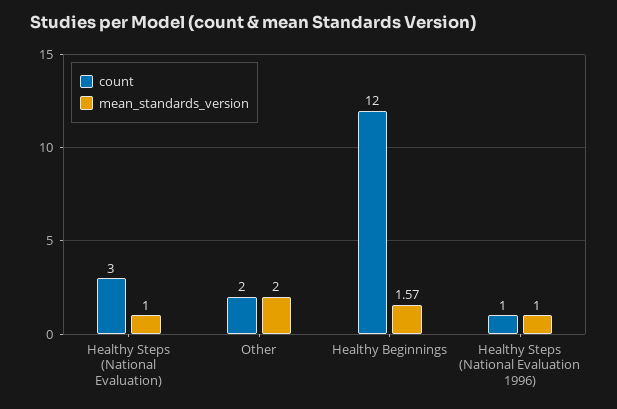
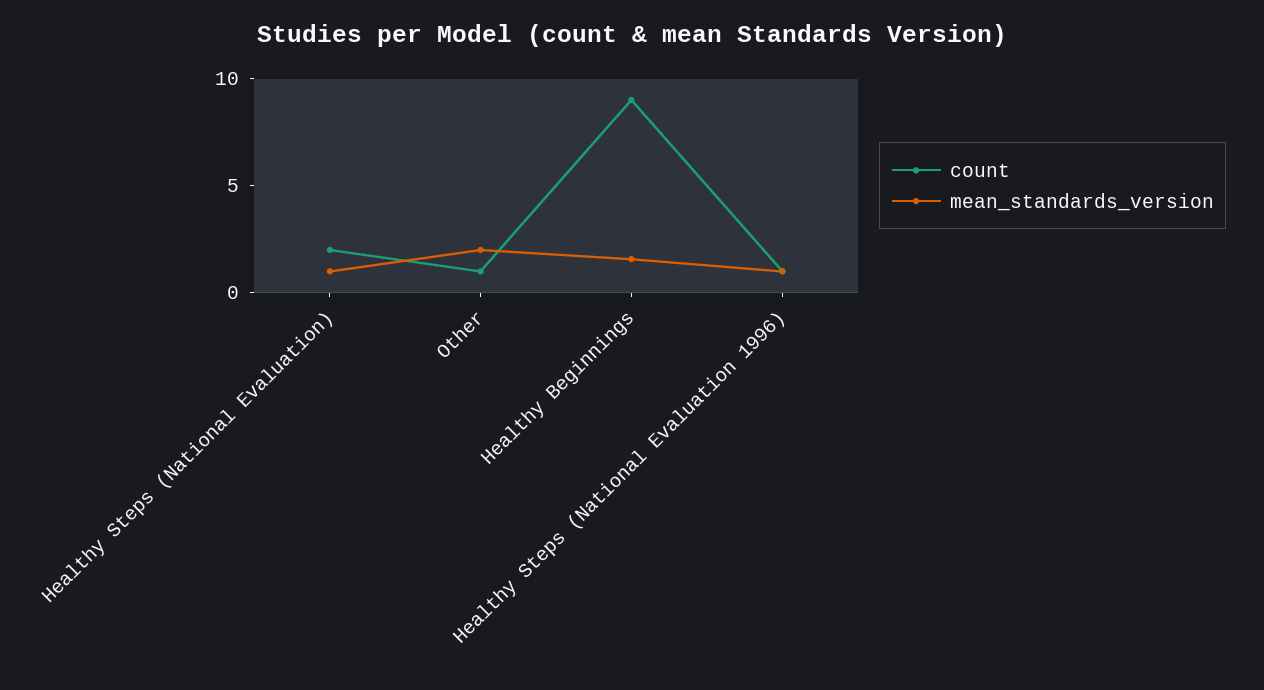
count, Healthy Steps (National Evaluation): 3 -> 2
count, Other: 2 -> 1
count, Healthy Beginnings: 12 -> 9

